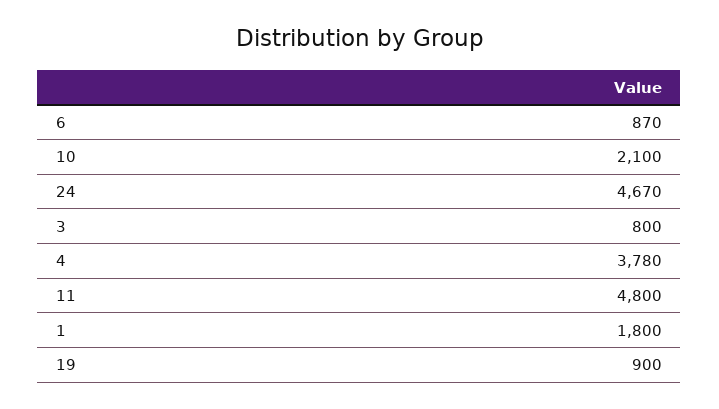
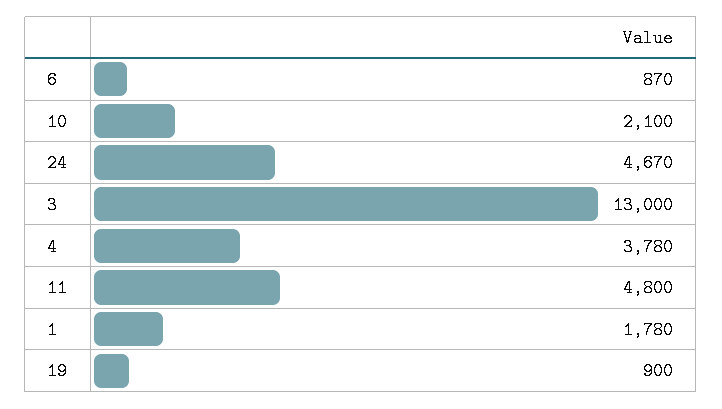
3: 800 -> 13000
1: 1800 -> 1780

